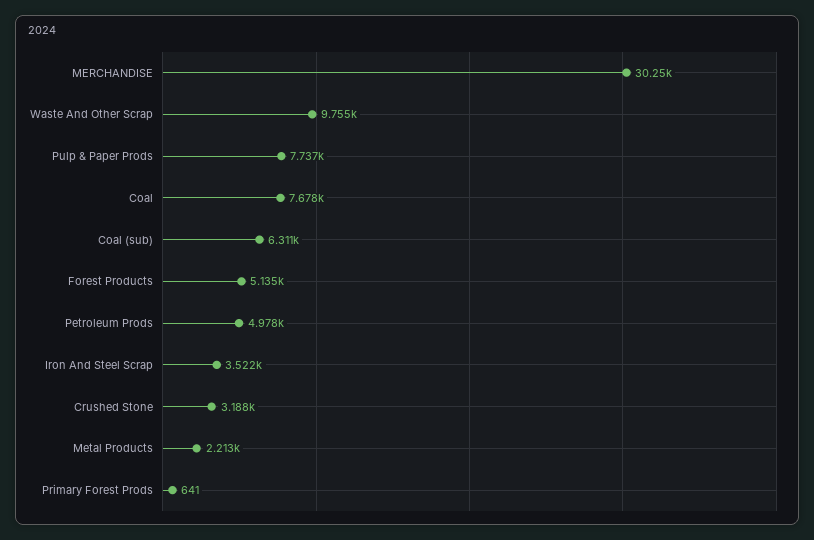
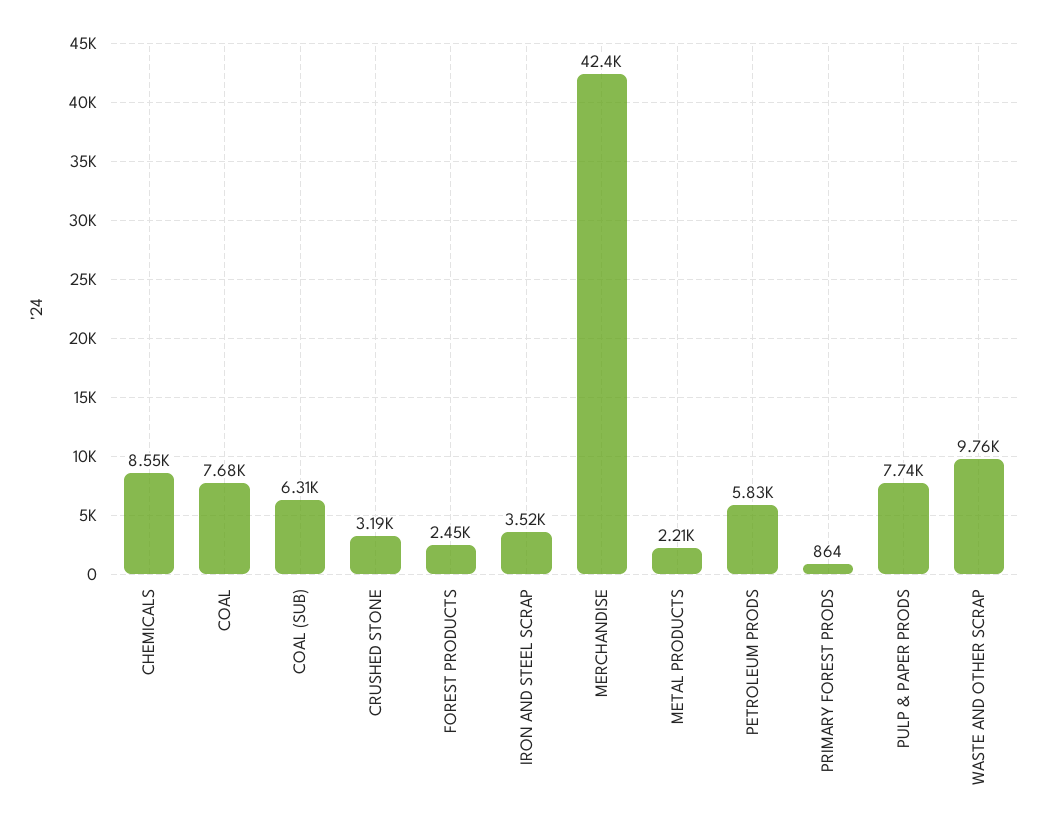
MERCHANDISE: 30250 -> 42400
Forest Products: 5135 -> 2450
Petroleum Prods: 4978 -> 5830
Primary Forest Prods: 641 -> 864
CHEMICALS: none -> 8550

